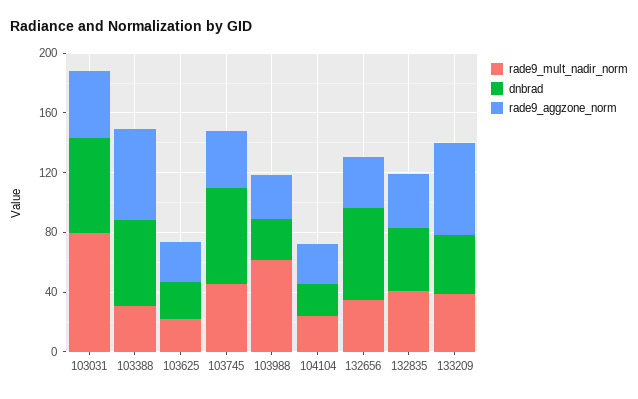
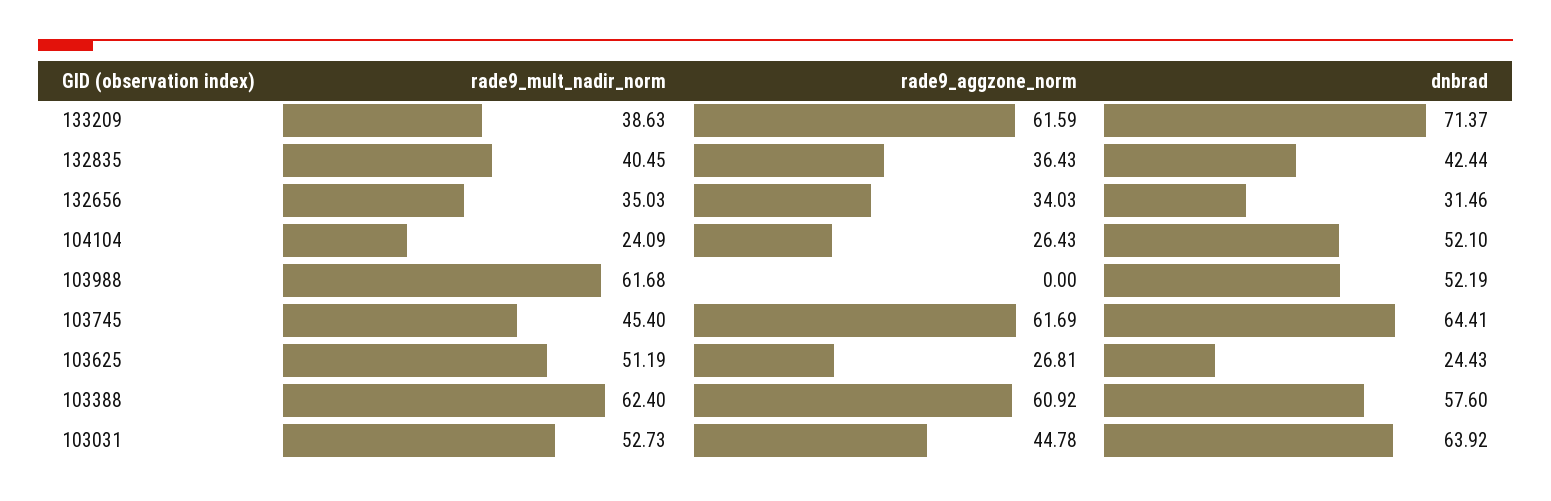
rade9_mult_nadir_norm, 103031: 80 -> 52.73
rade9_mult_nadir_norm, 103388: 30 -> 62.4
rade9_mult_nadir_norm, 103625: 20 -> 51.19
rade9_aggzone_norm, 103745: 40 -> 61.69
dnbrad, 103988: 30 -> 52.19
rade9_aggzone_norm, 103988: 30 -> 0
dnbrad, 104104: 20 -> 52.1
dnbrad, 132656: 60 -> 31.46
dnbrad, 133209: 40 -> 71.37

